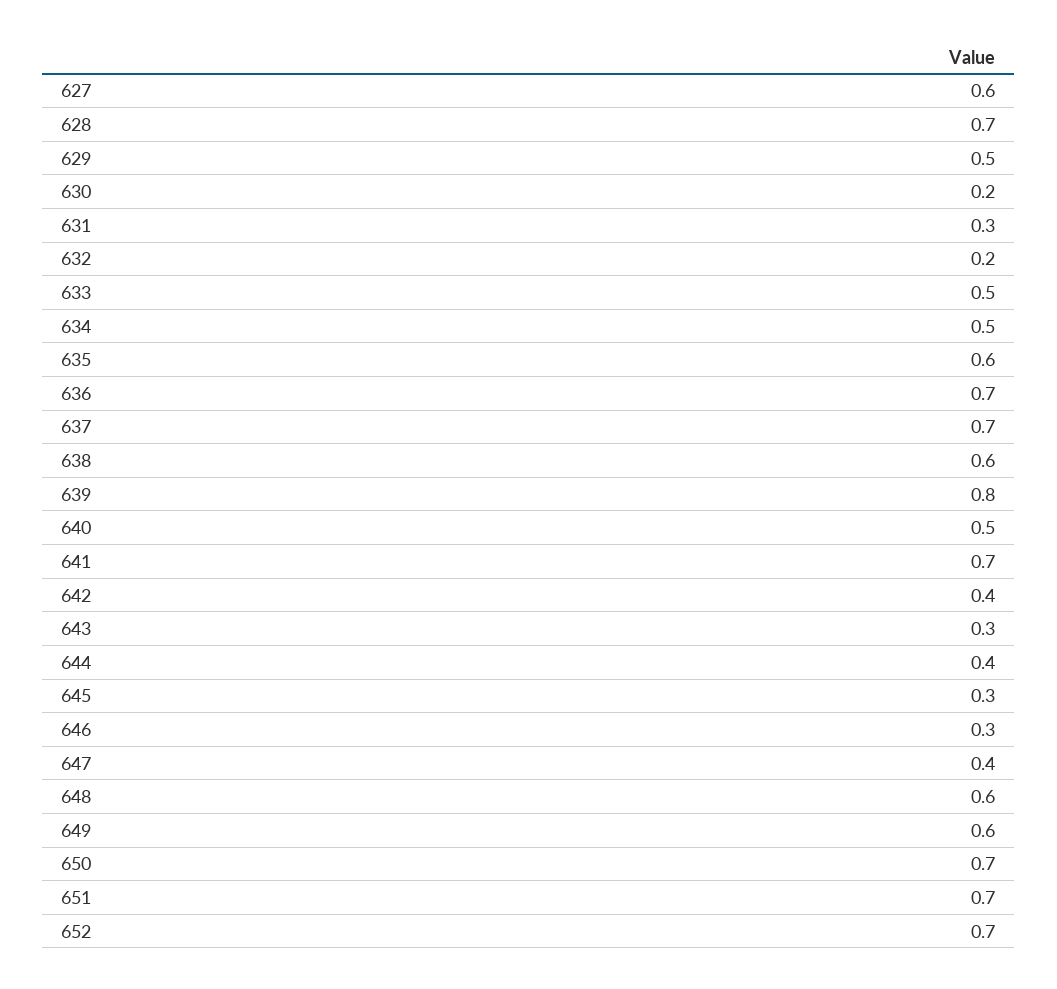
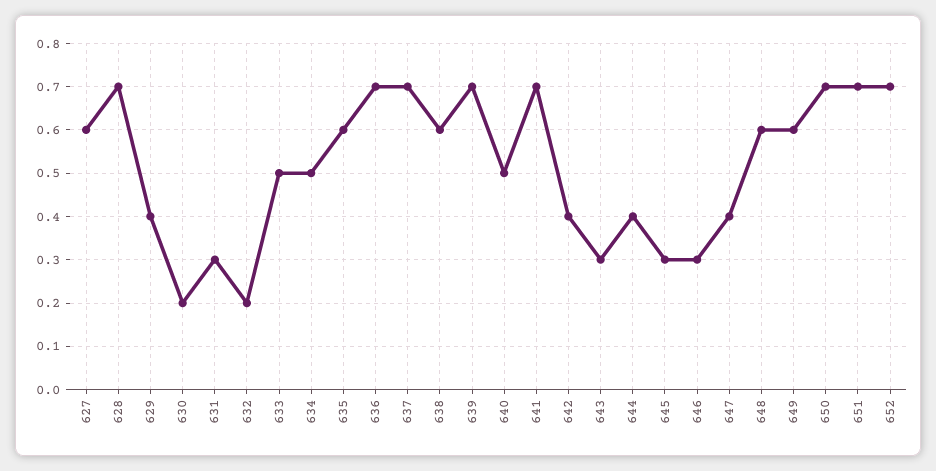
629: 0.5 -> 0.4
639: 0.8 -> 0.7

